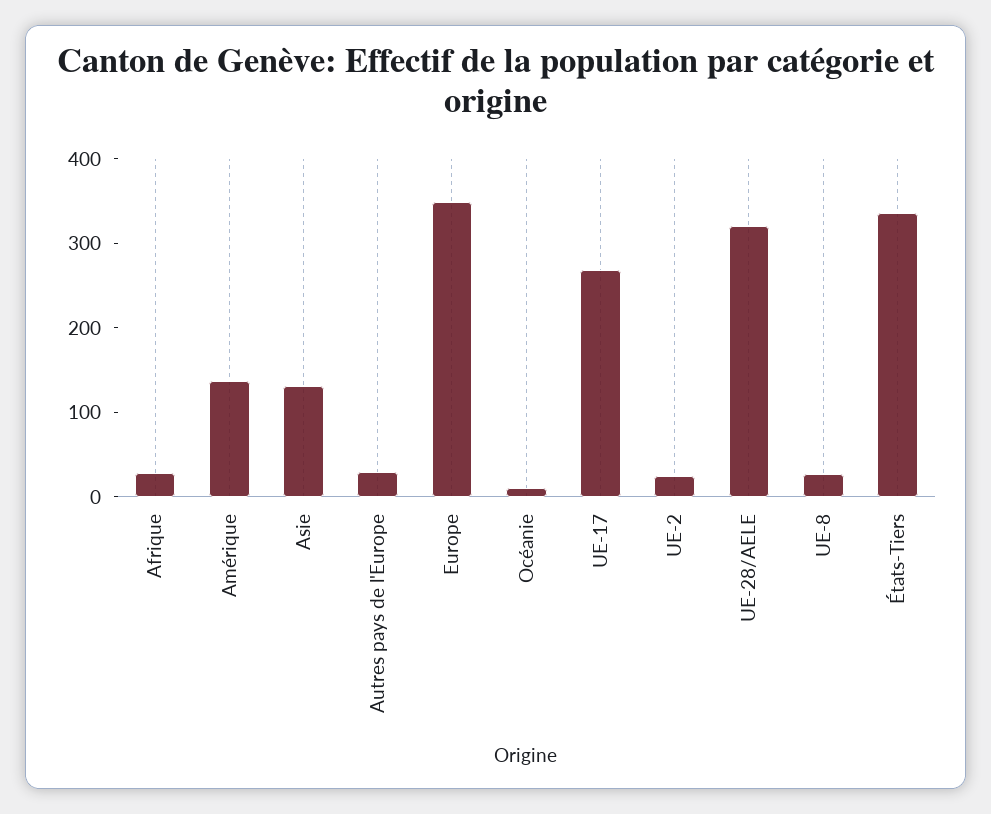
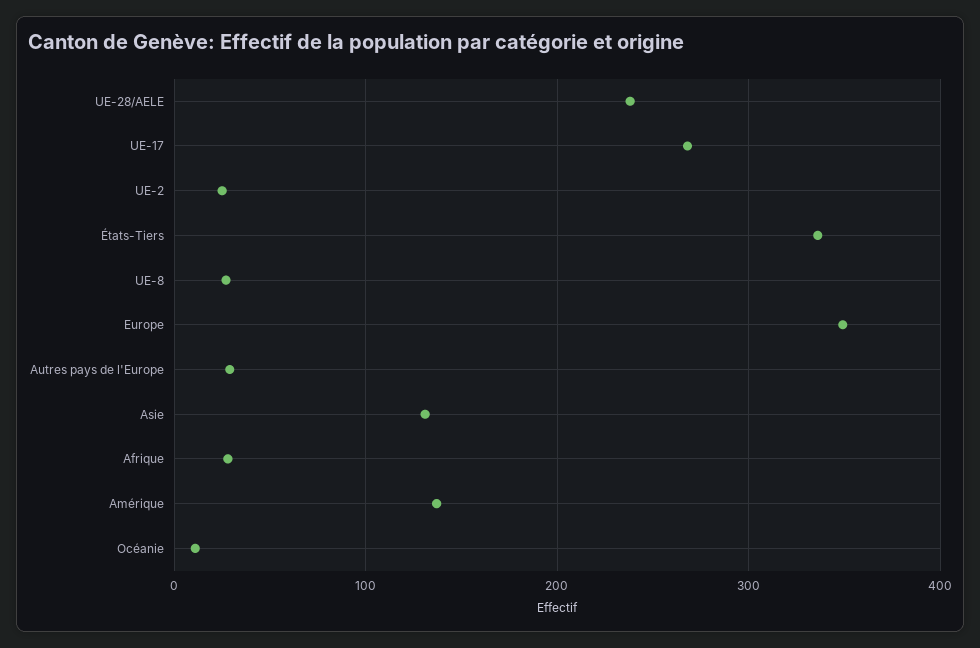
UE-28/AELE: 320 -> 240

